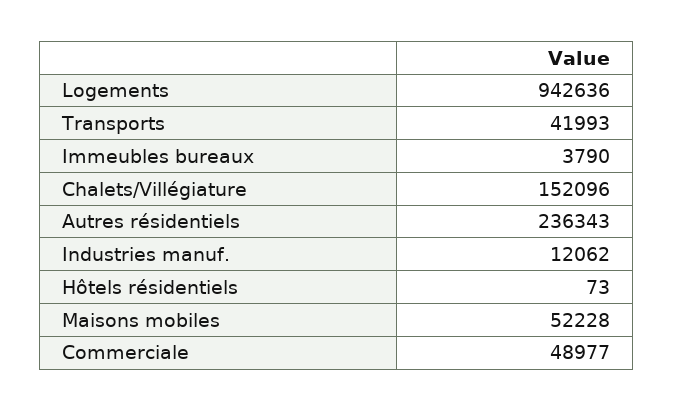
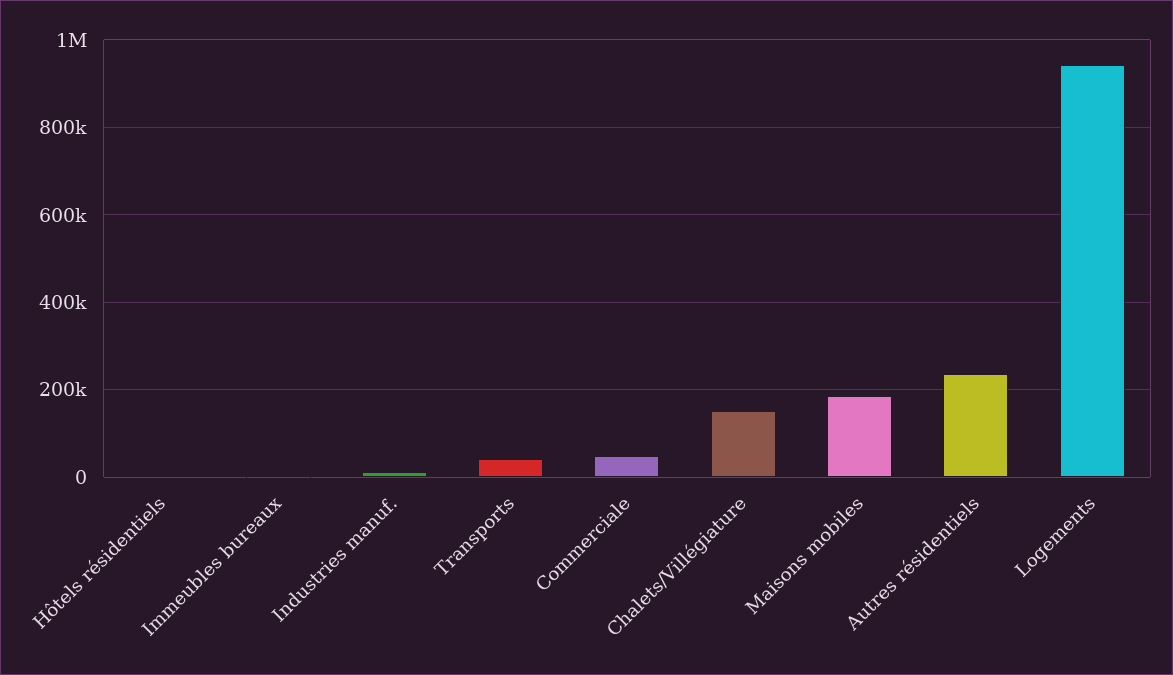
Maisons mobiles: 52228 -> 180000

